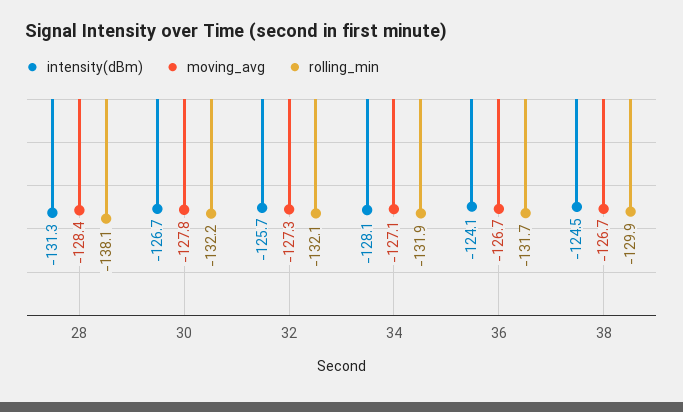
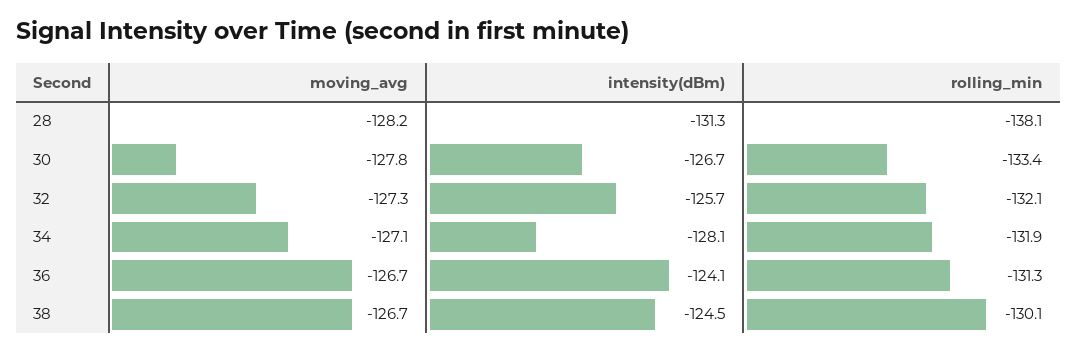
moving_avg, 28: -128.4 -> -128.2
rolling_min, 30: -132.2 -> -133.4
rolling_min, 36: -131.7 -> -131.3
rolling_min, 38: -129.9 -> -130.1

